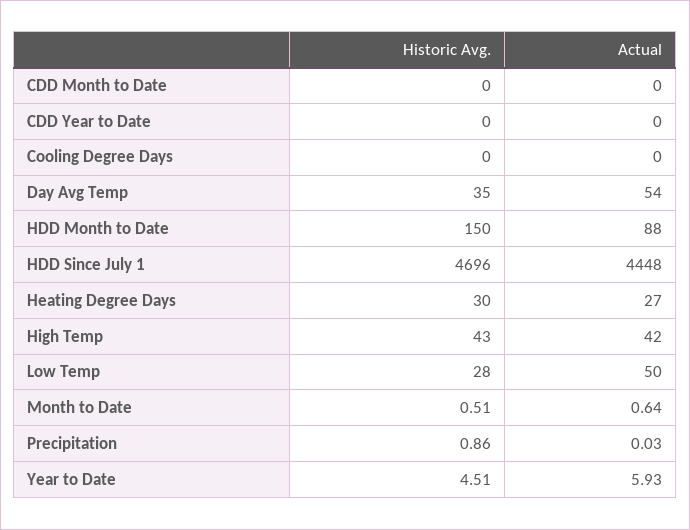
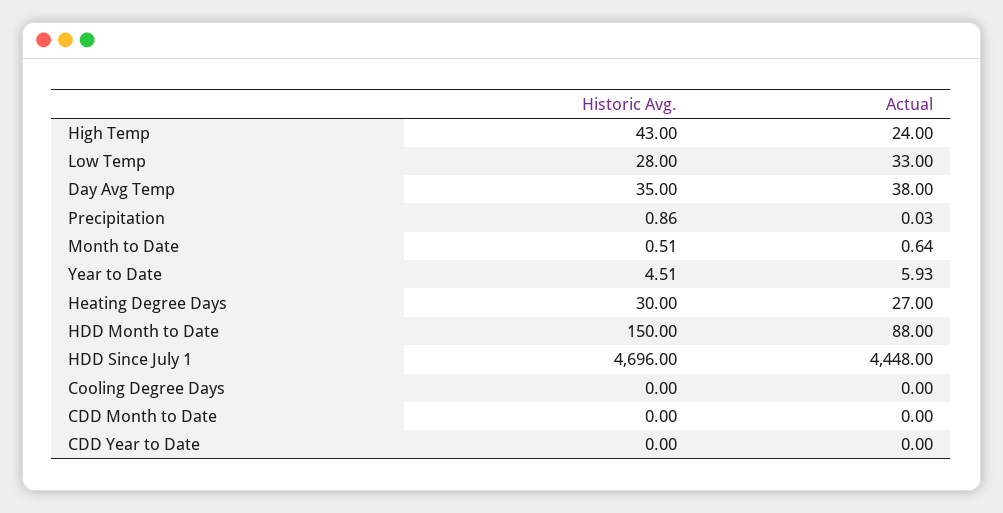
Actual, Day Avg Temp: 54 -> 38
Actual, High Temp: 42 -> 24
Actual, Low Temp: 50 -> 33

